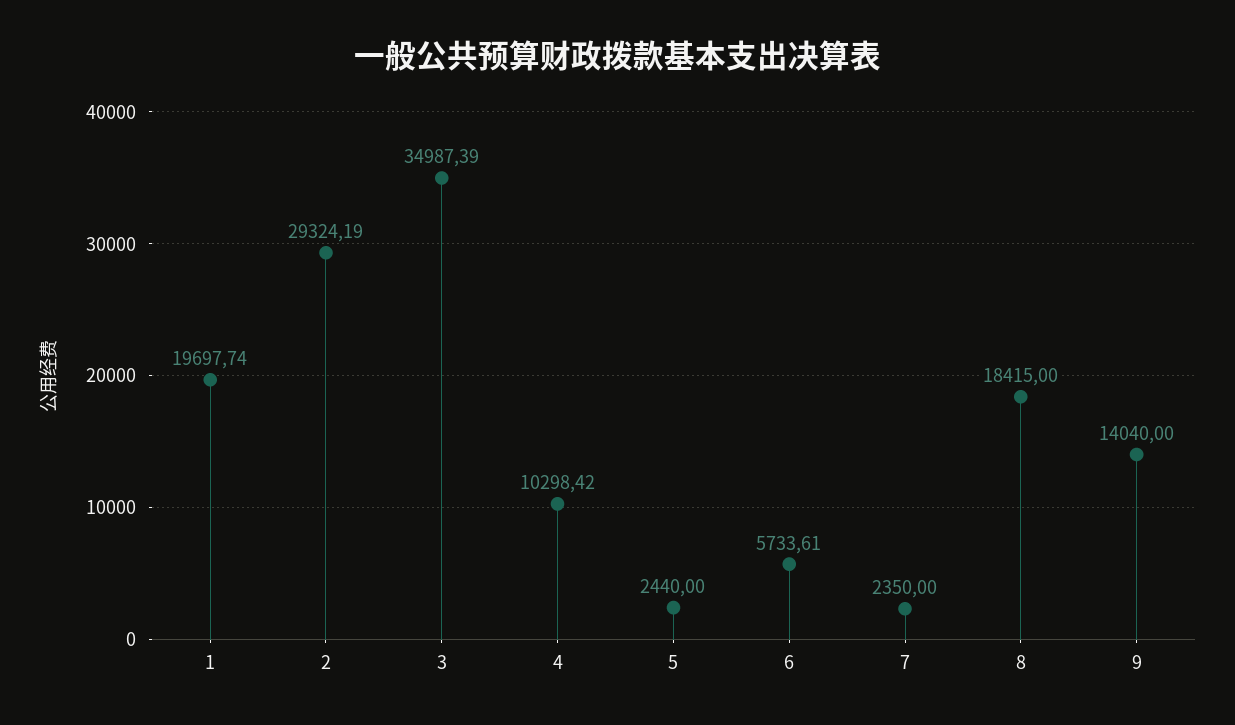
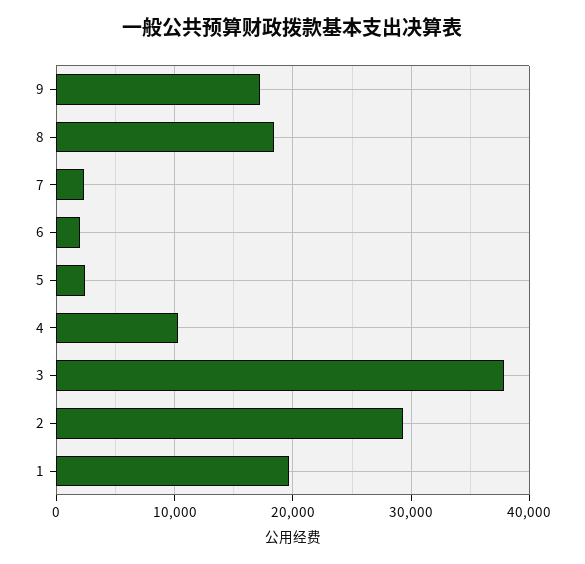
3: 34987.39 -> 38000
6: 5733.61 -> 2000
9: 14040 -> 17000

